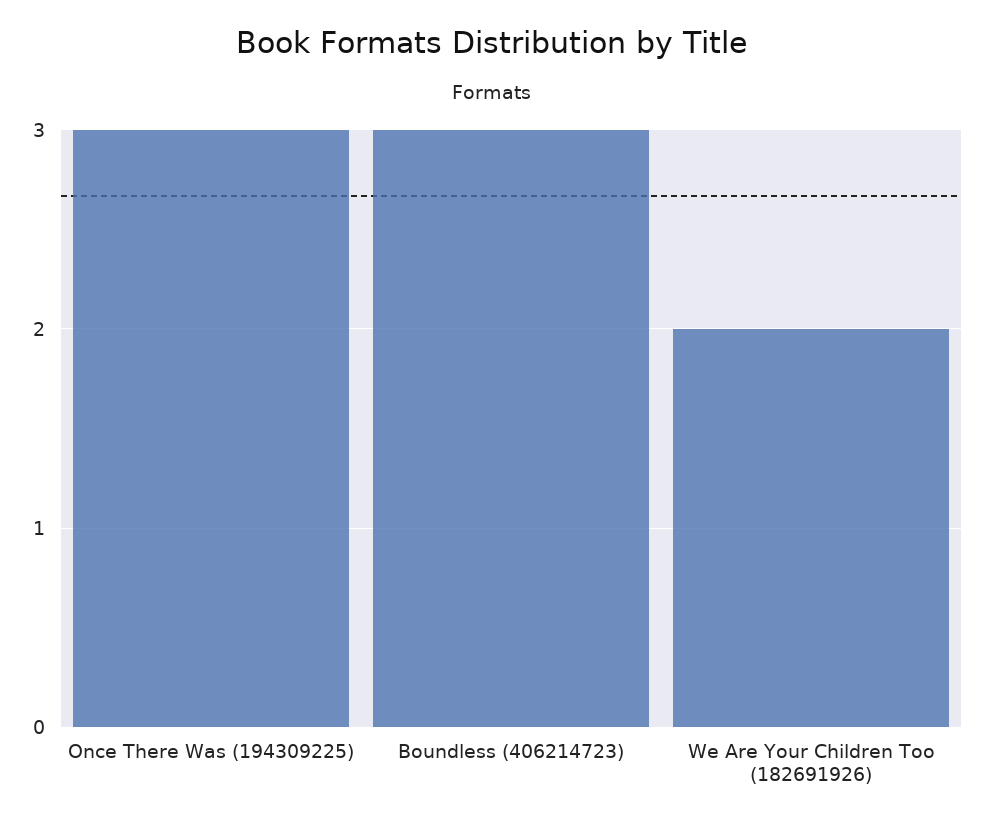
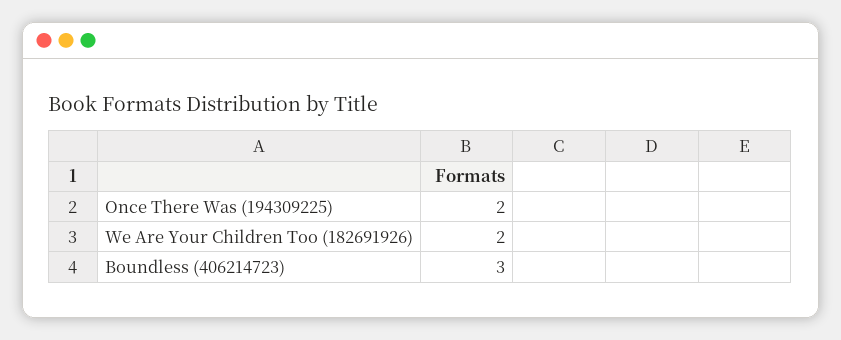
Once There Was (194309225): 3 -> 2

